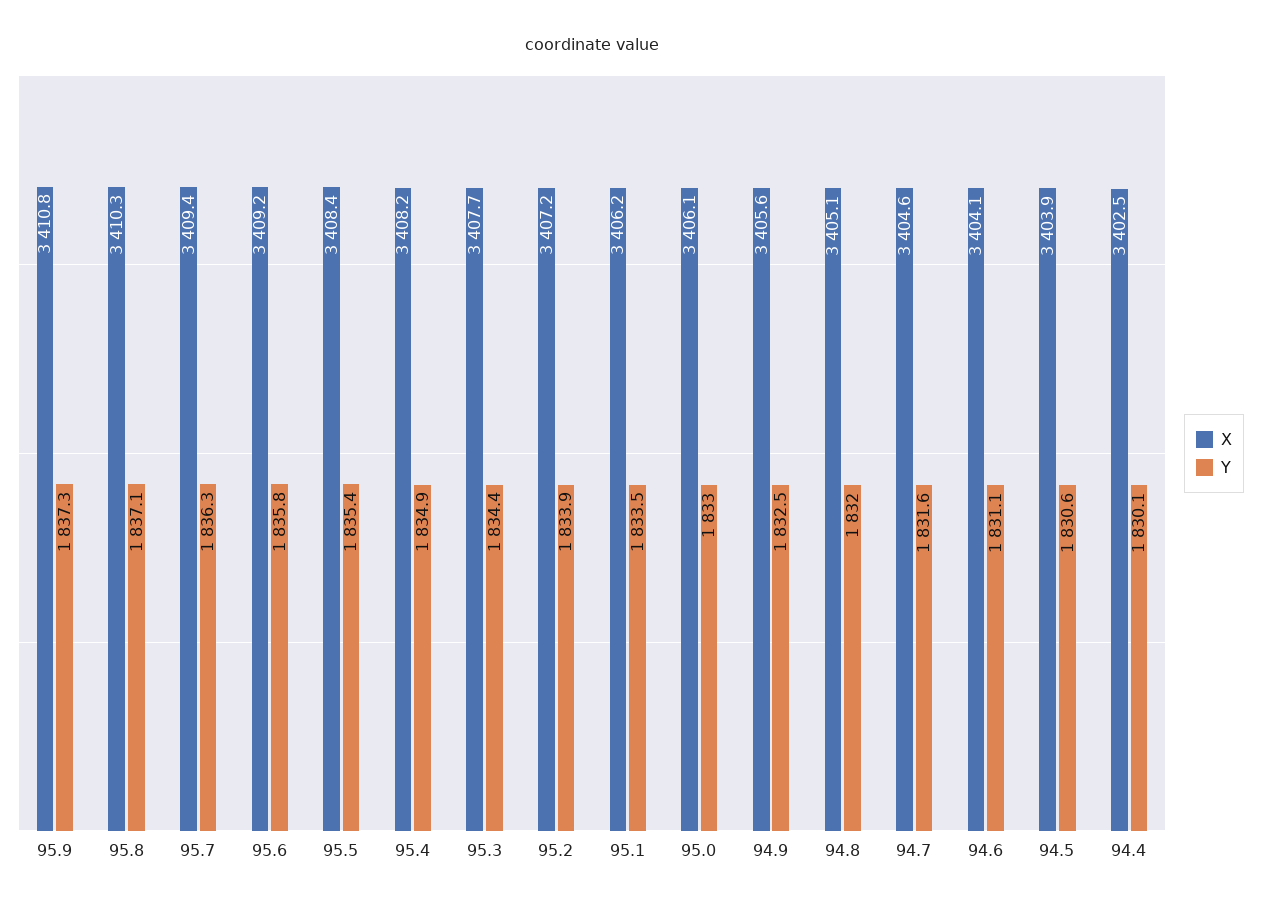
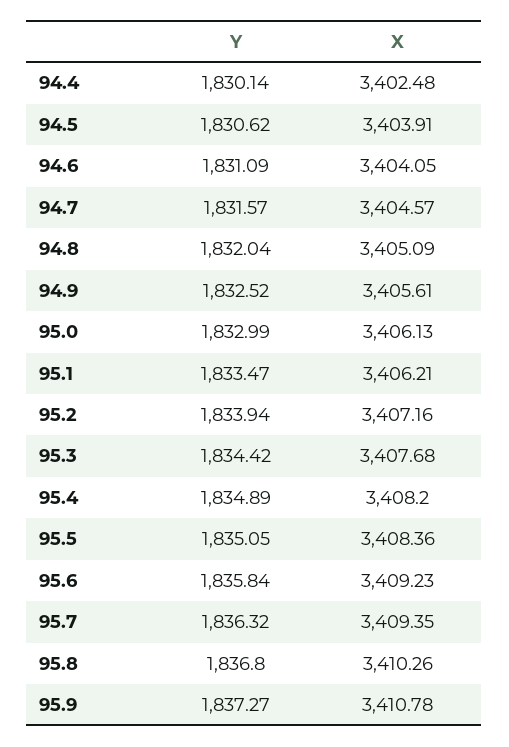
Y, 95.8: 1837.1 -> 1836.8
Y, 95.5: 1835.4 -> 1835.05

